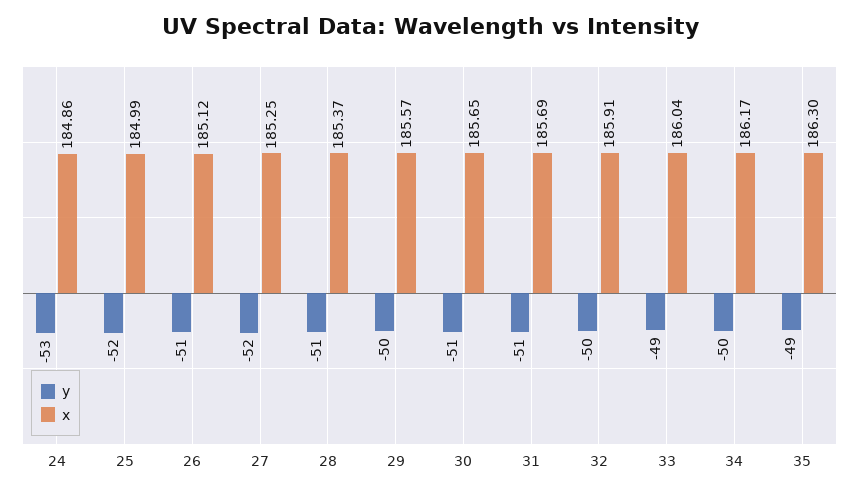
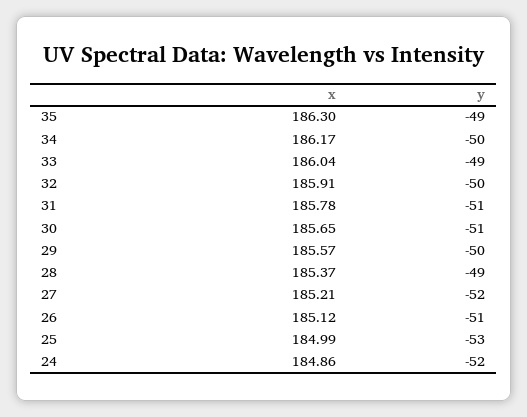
y, 24: -53 -> -52
y, 25: -52 -> -53
x, 27: 185.25 -> 185.21
y, 28: -51 -> -49
x, 31: 185.69 -> 185.78

